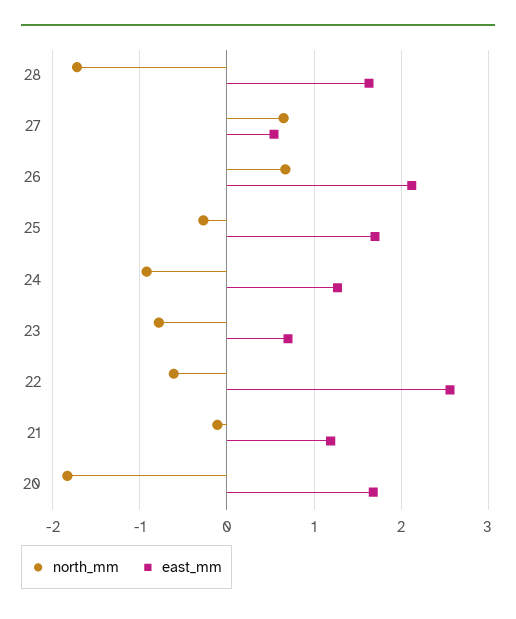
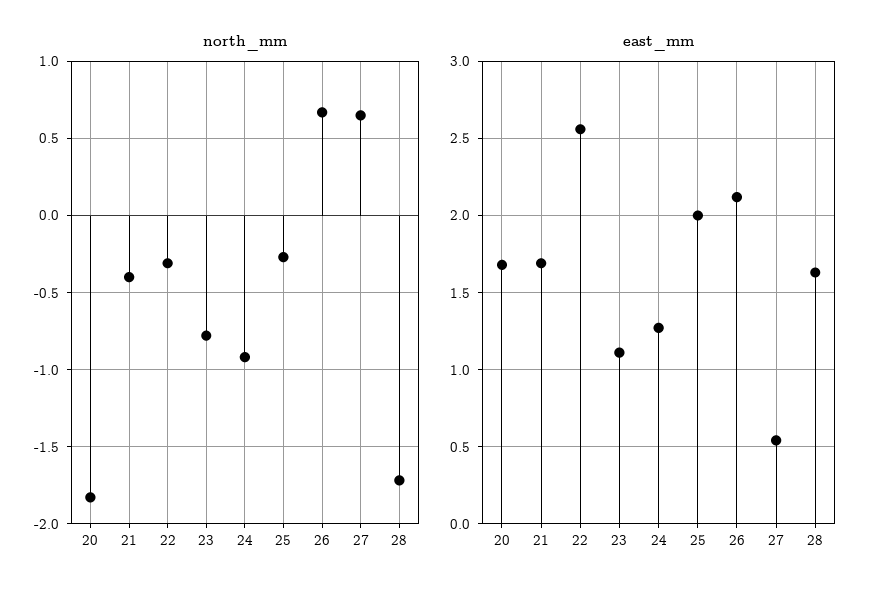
east_mm, 25: 1.7 -> 2
east_mm, 23: 0.7 -> 1.1
north_mm, 22: -0.6 -> -0.3
north_mm, 21: -0.1 -> -0.4
east_mm, 21: 1.2 -> 1.7

